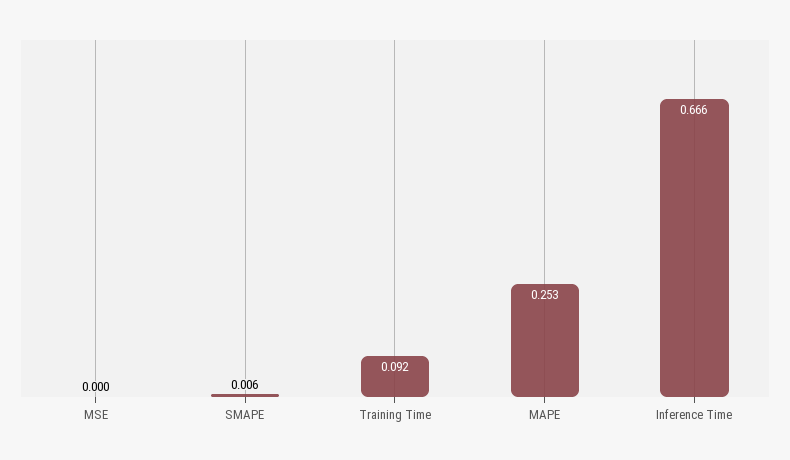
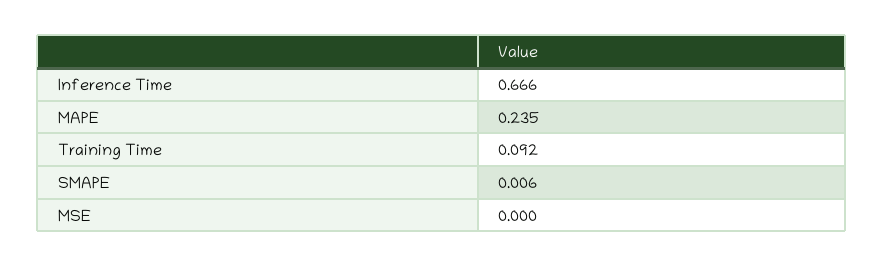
MAPE: 0.253 -> 0.235

